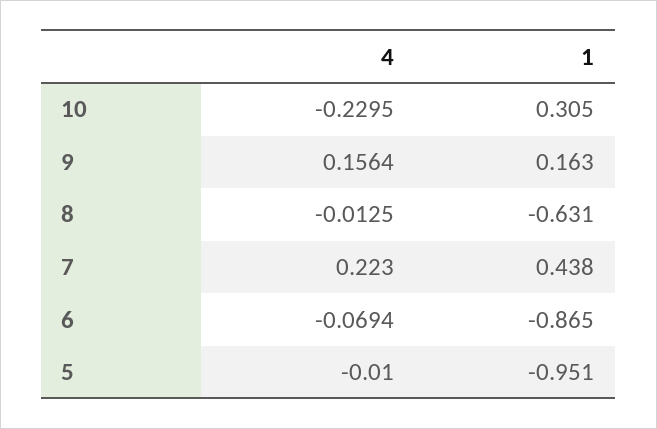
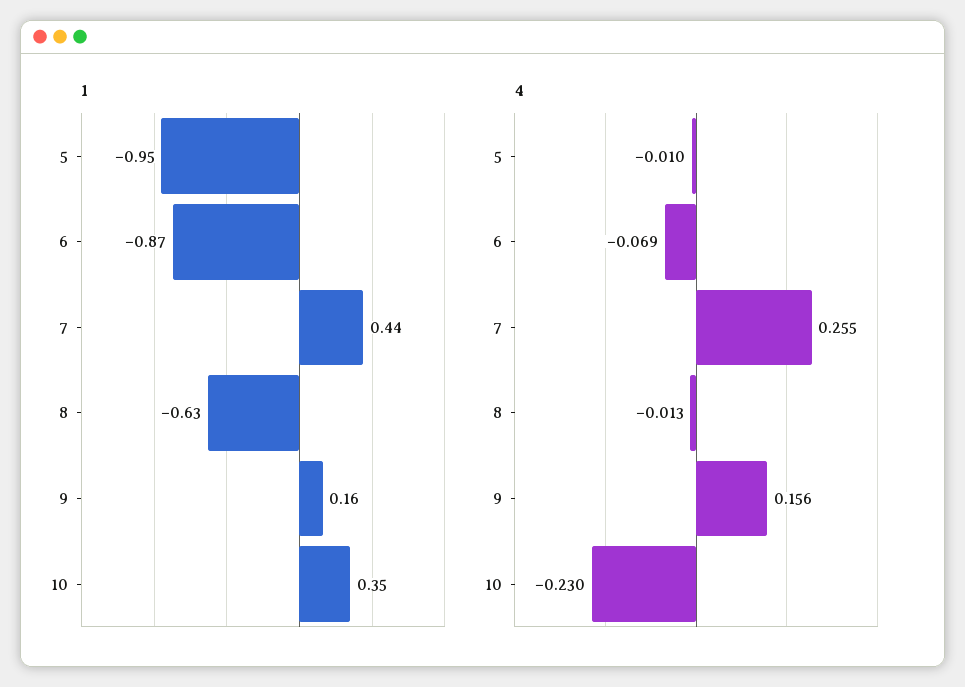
1, 10: 0.305 -> 0.35
4, 7: 0.223 -> 0.255

